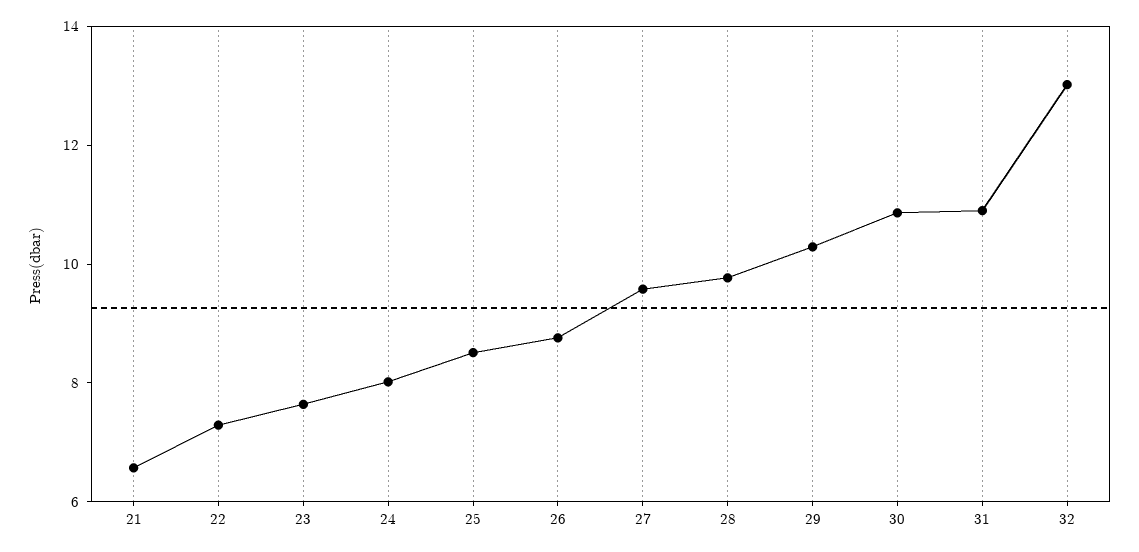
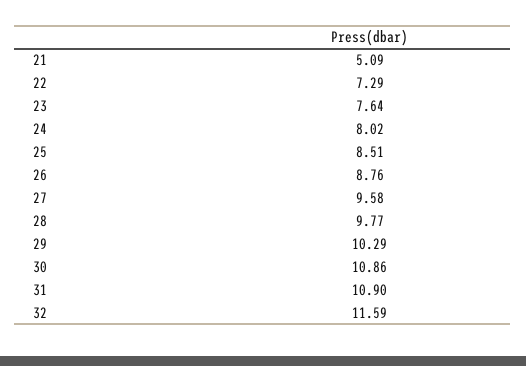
21: 6.5 -> 5.09
32: 13 -> 11.59

